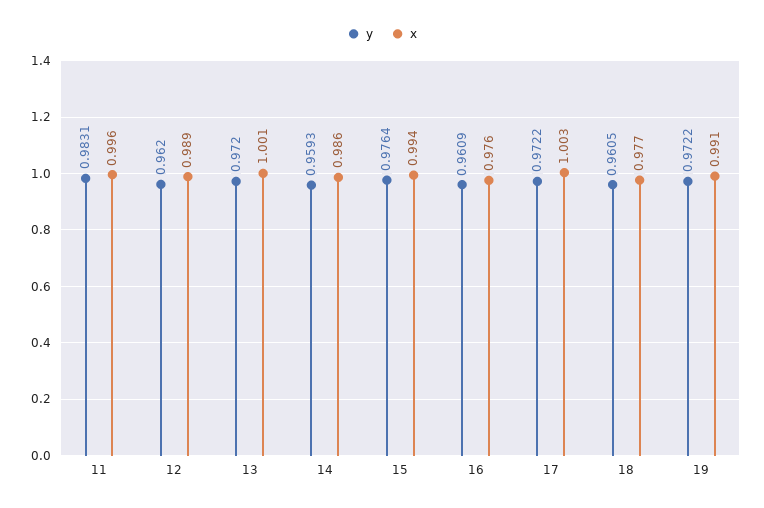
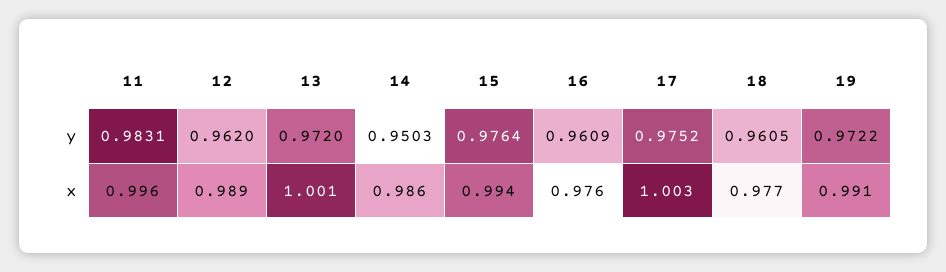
y, 14: 0.9593 -> 0.9503
y, 17: 0.9722 -> 0.9752

